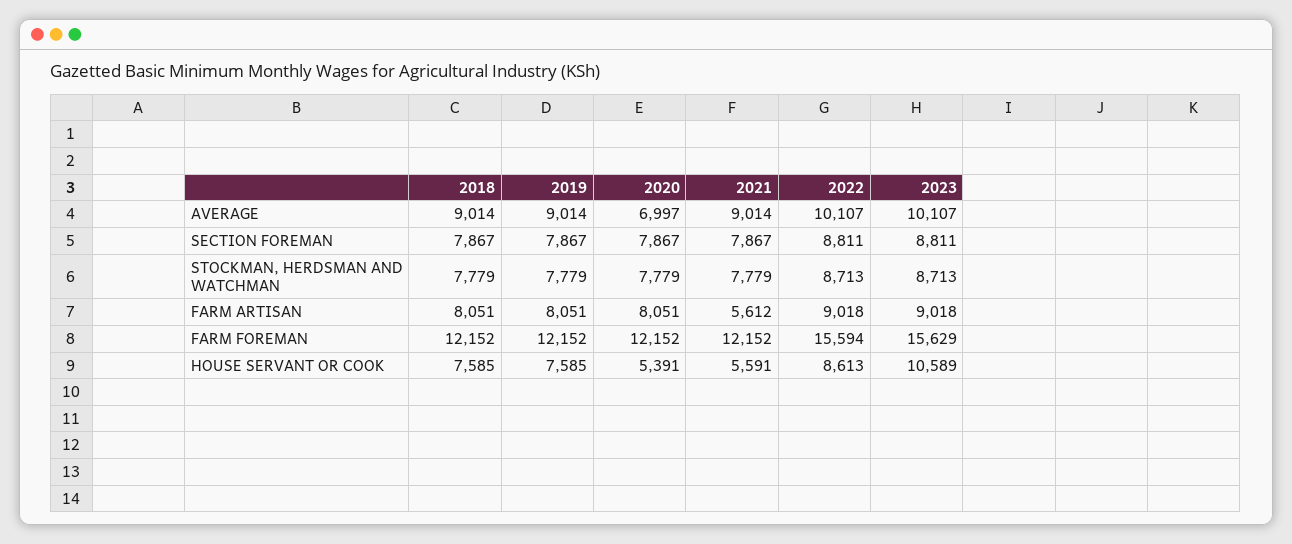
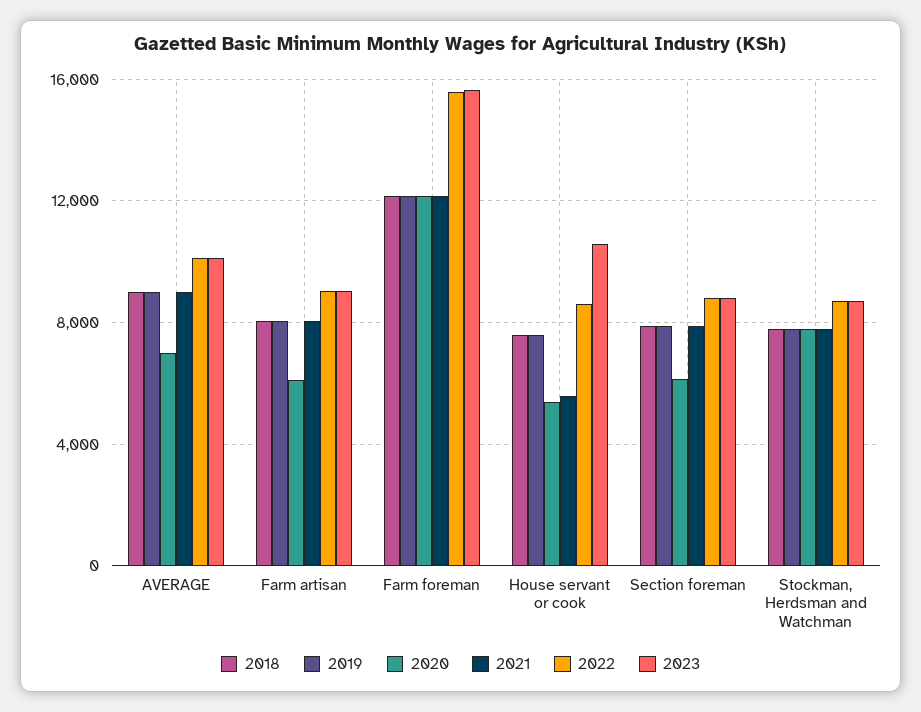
2020, SECTION FOREMAN: 7867 -> 6000
2020, FARM ARTISAN: 8051 -> 6000
2021, FARM ARTISAN: 5612 -> 8000

